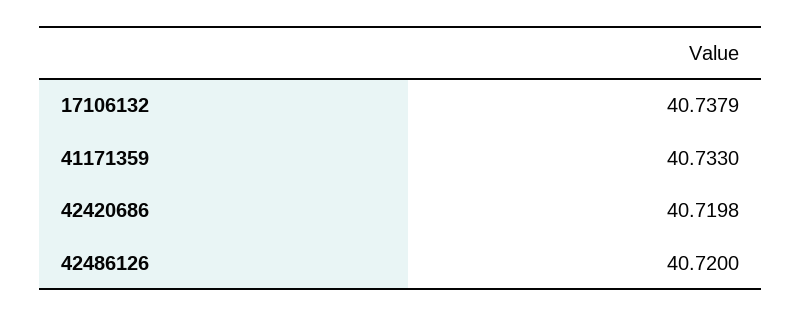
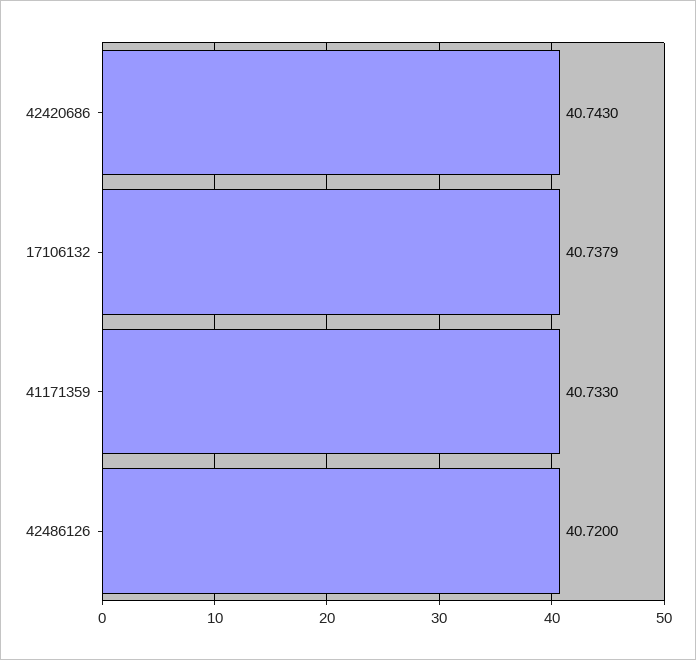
42420686: 40.7198 -> 40.743

